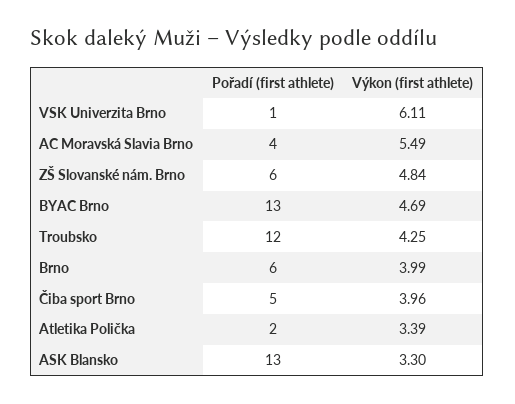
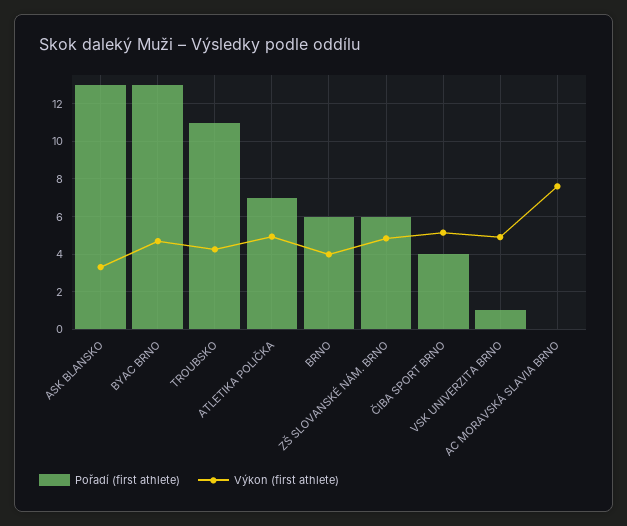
Výkon (first athlete), VSK Univerzita Brno: 6.11 -> 5
Pořadí (first athlete), AC Moravská Slavia Brno: 4 -> 0
Výkon (first athlete), AC Moravská Slavia Brno: 5.49 -> 7.5
Pořadí (first athlete), Troubsko: 12 -> 11
Pořadí (first athlete), Čiba sport Brno: 5 -> 4
Výkon (first athlete), Čiba sport Brno: 3.96 -> 5
Pořadí (first athlete), Atletika Polička: 2 -> 7
Výkon (first athlete), Atletika Polička: 3.39 -> 5

